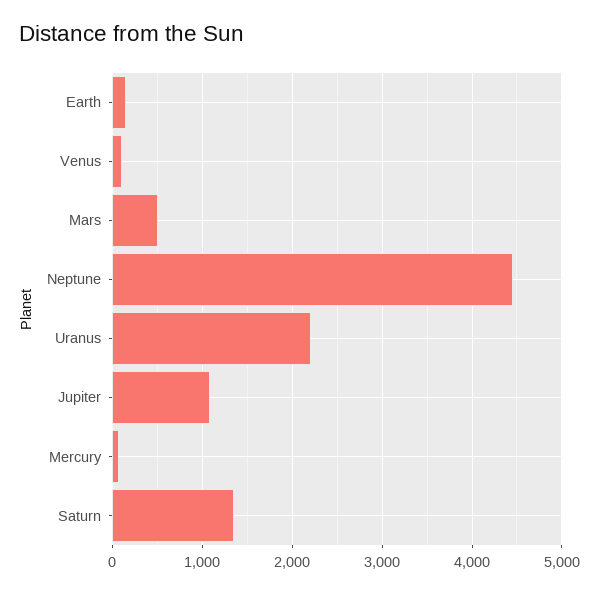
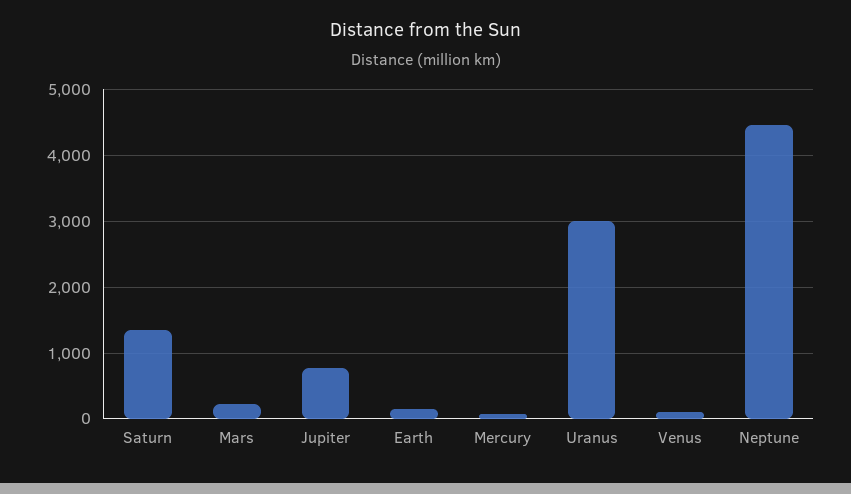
Mars: 500 -> 200
Uranus: 2200 -> 3000
Jupiter: 1100 -> 800

